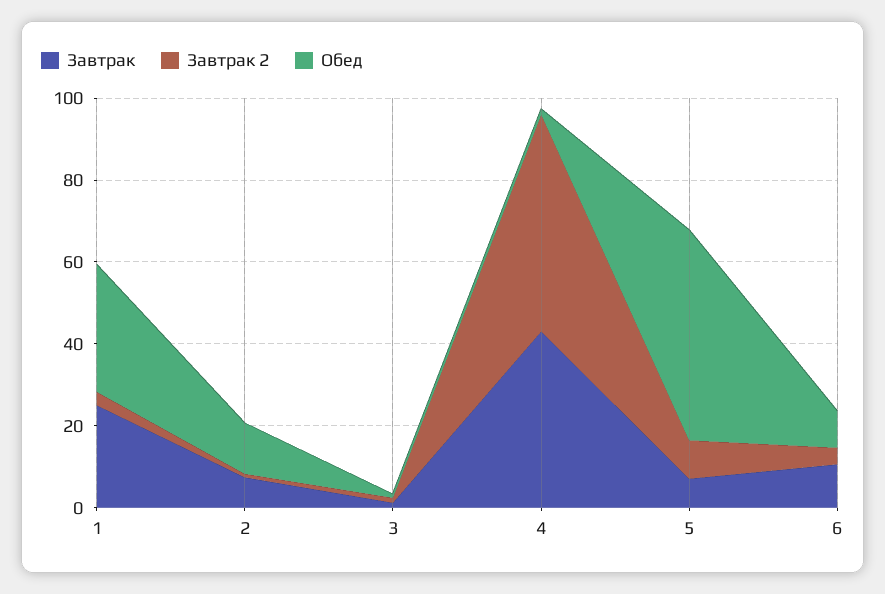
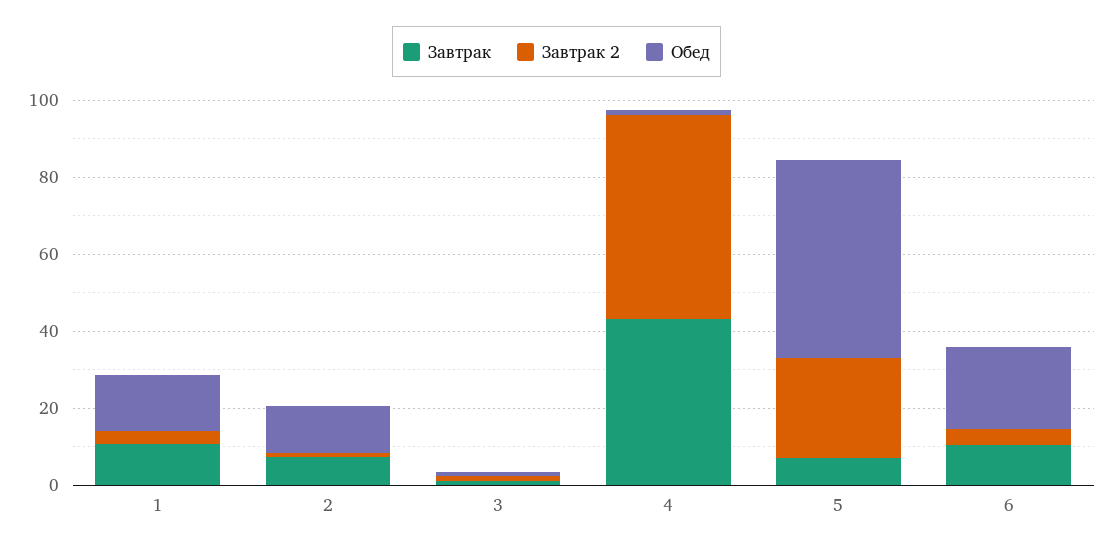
Завтрак, 1: 25 -> 10
Обед, 1: 30 -> 15
Завтрак 2, 5: 10 -> 25
Обед, 6: 10 -> 20

